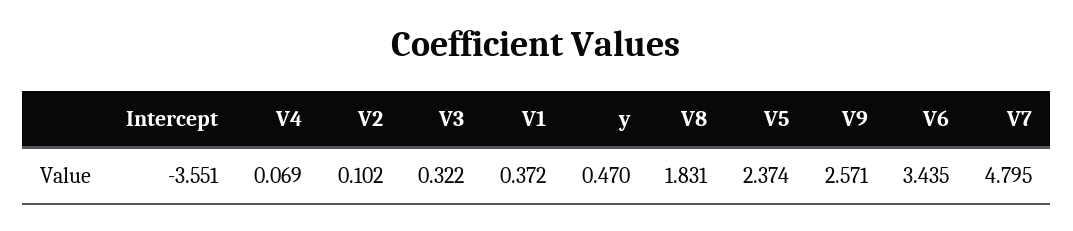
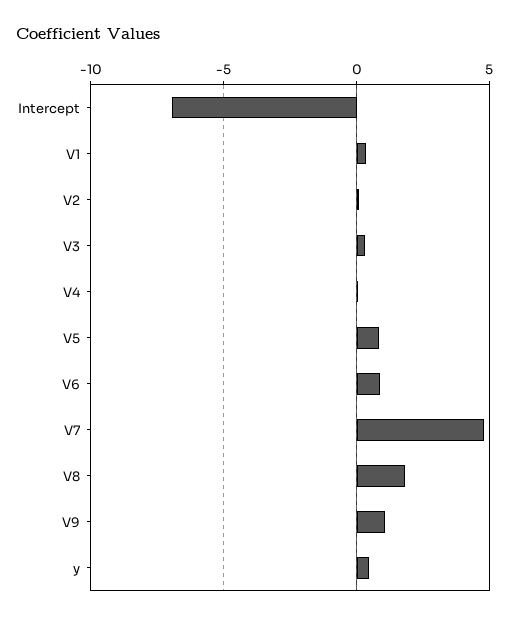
Intercept: -3.551 -> -7
V5: 2.374 -> 1
V9: 2.571 -> 1
V6: 3.435 -> 1

